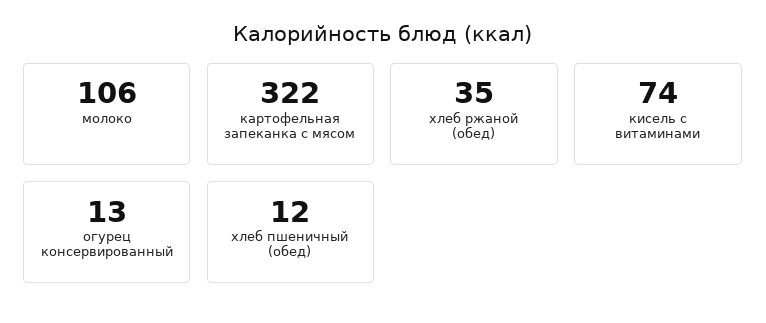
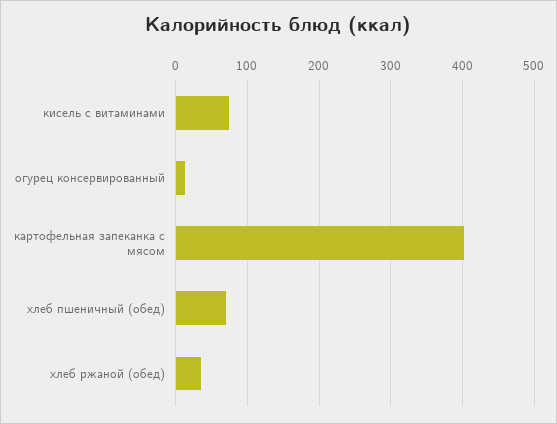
молоко: 106 -> none
картофельная запеканка с мясом: 322 -> 400
хлеб пшеничный (обед): 12 -> 70

